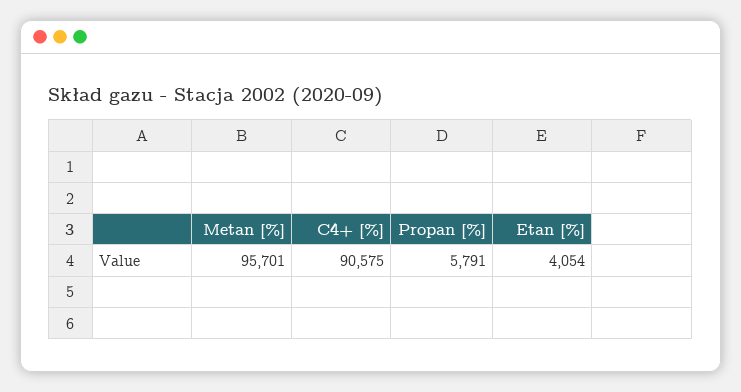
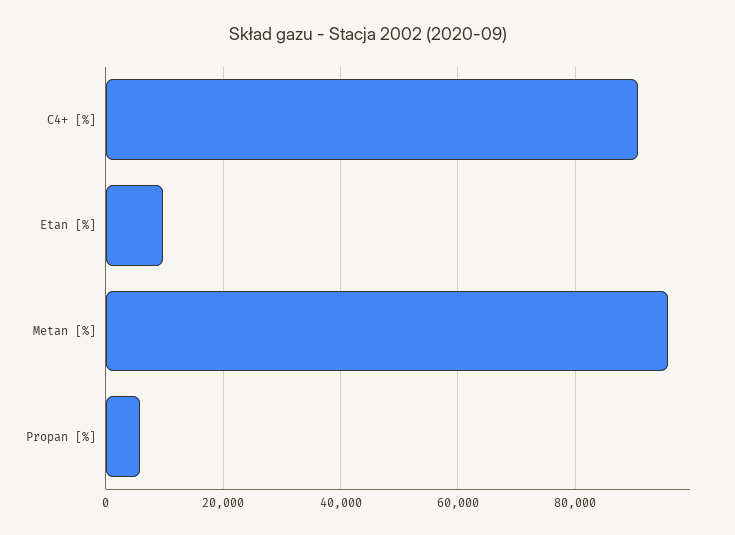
Etan [%]: 4054 -> 10000

